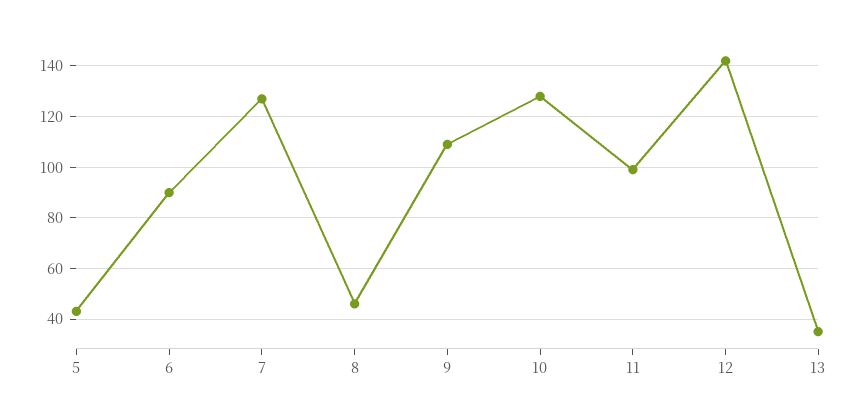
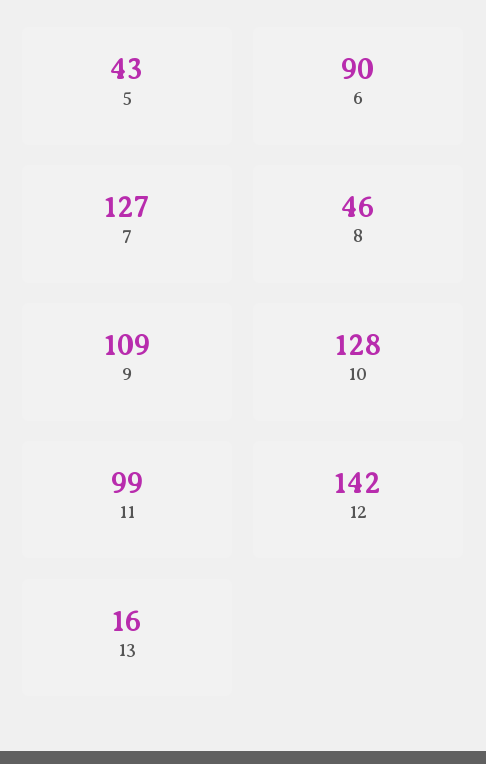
13: 35 -> 16

